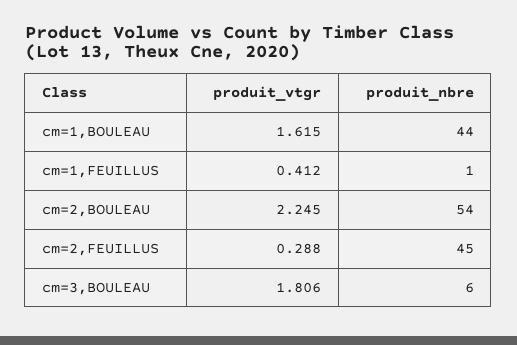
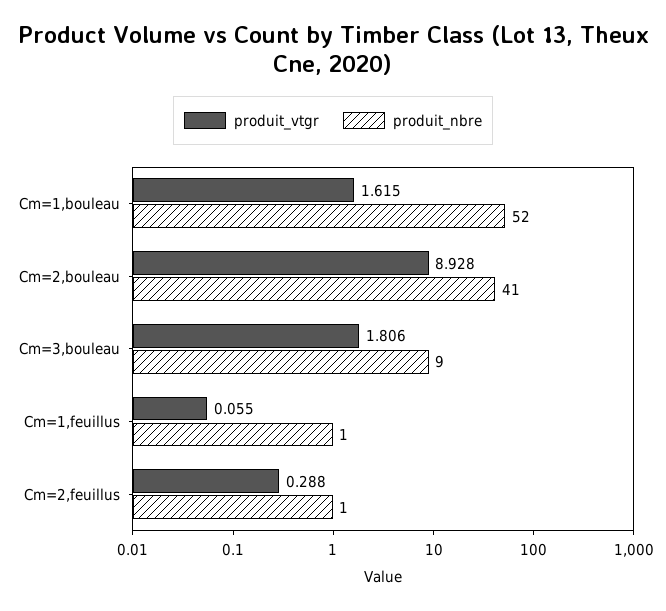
produit_nbre, cm=1,BOULEAU: 44 -> 52
produit_vtgr, cm=1,FEUILLUS: 0.412 -> 0.055
produit_vtgr, cm=2,BOULEAU: 2.245 -> 8.928
produit_nbre, cm=2,BOULEAU: 54 -> 41
produit_nbre, cm=2,FEUILLUS: 45 -> 1
produit_nbre, cm=3,BOULEAU: 6 -> 9

